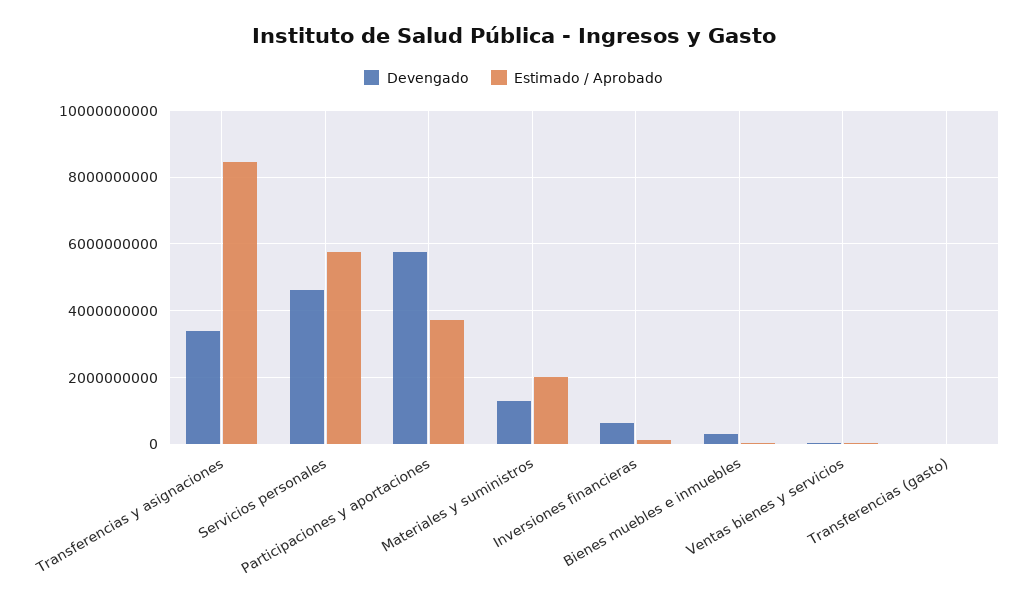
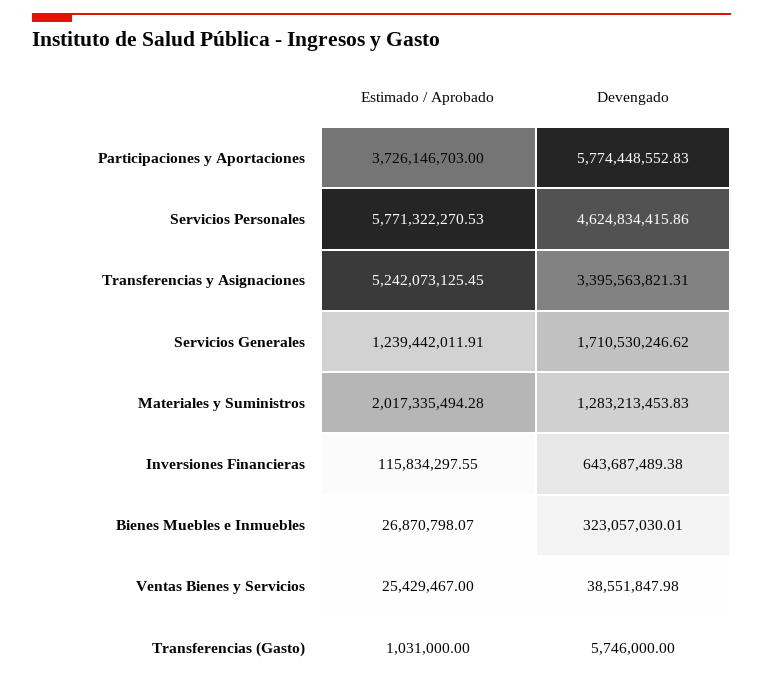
Estimado / Aprobado, Transferencias y asignaciones: 8400000000 -> 5242073125.45
Estimado / Aprobado, Servicios Generales: none -> 1239442011.91
Devengado, Servicios Generales: none -> 1710530246.62

